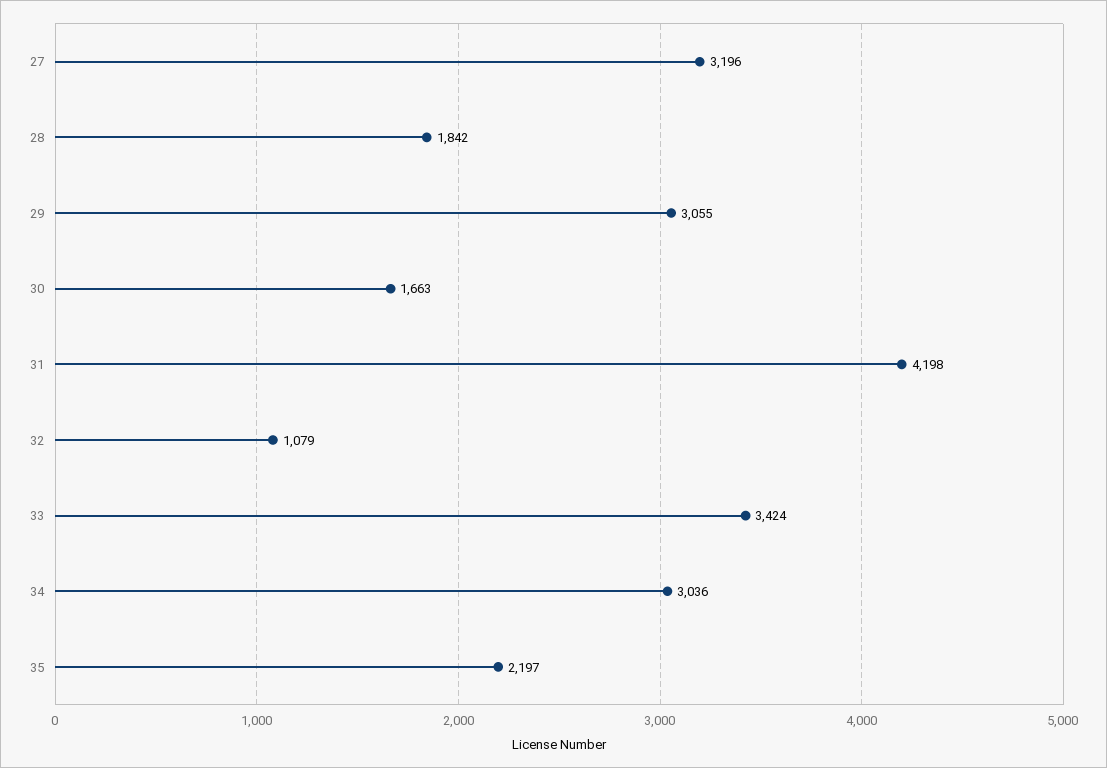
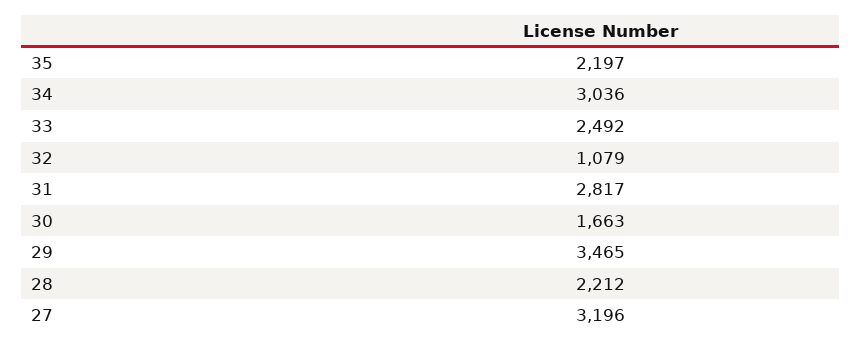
28: 1842 -> 2212
29: 3055 -> 3465
31: 4198 -> 2817
33: 3424 -> 2492

